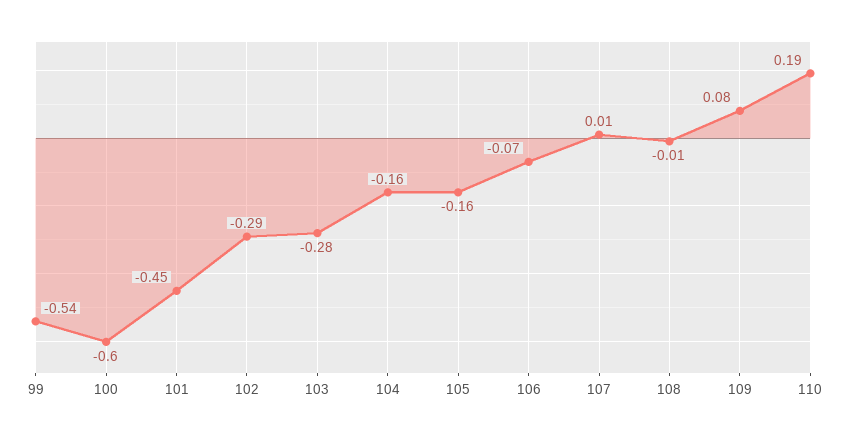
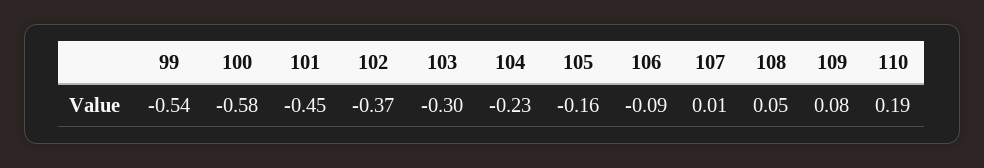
100: -0.6 -> -0.58
102: -0.29 -> -0.37
103: -0.28 -> -0.3
104: -0.16 -> -0.23
106: -0.07 -> -0.09
108: -0.01 -> 0.05

